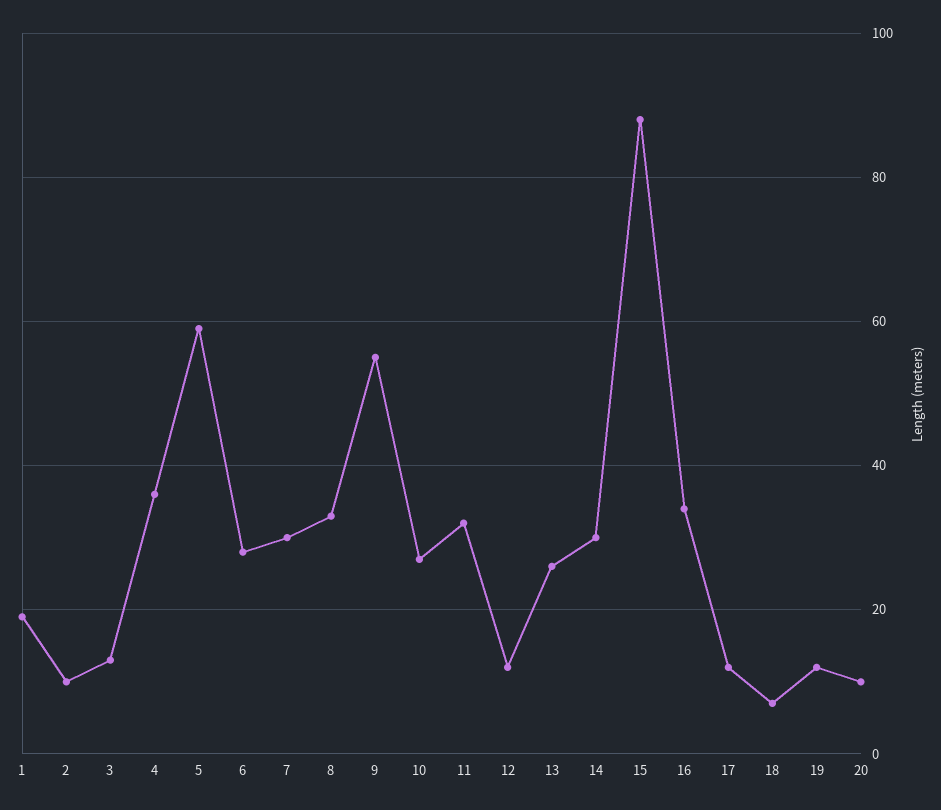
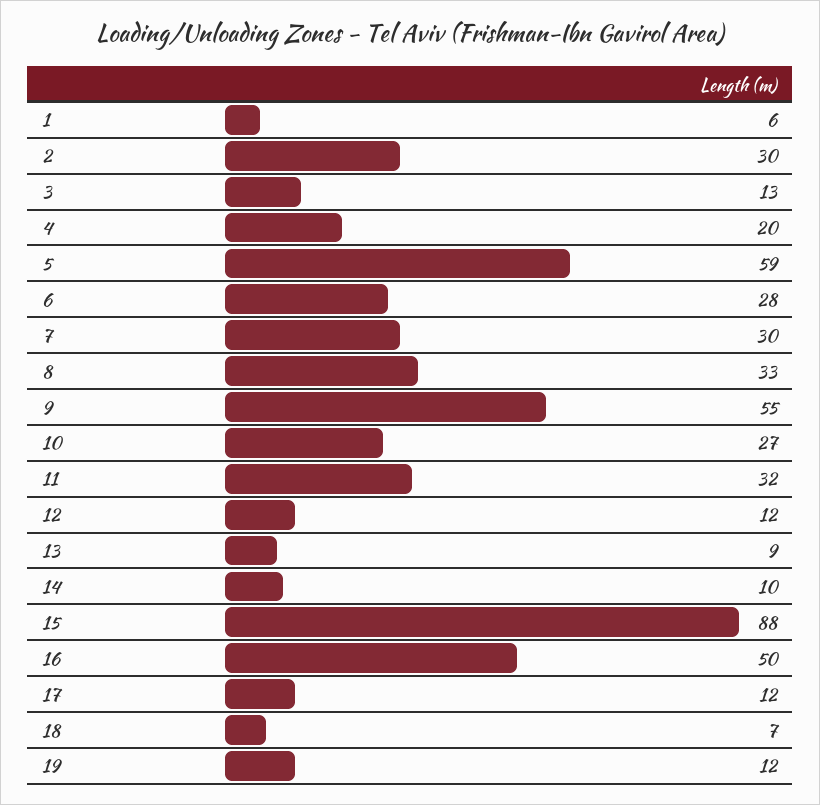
1: 20 -> 6
2: 10 -> 30
4: 35 -> 20
13: 25 -> 9
14: 30 -> 10
16: 35 -> 50
20: 10 -> none

